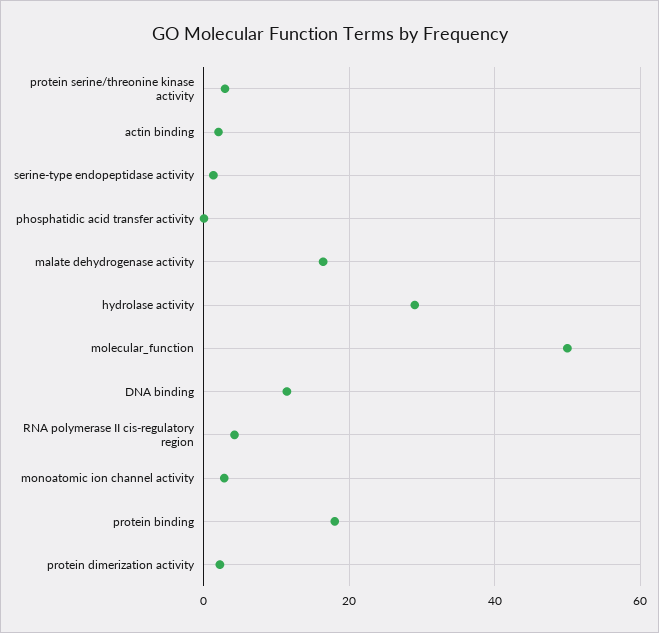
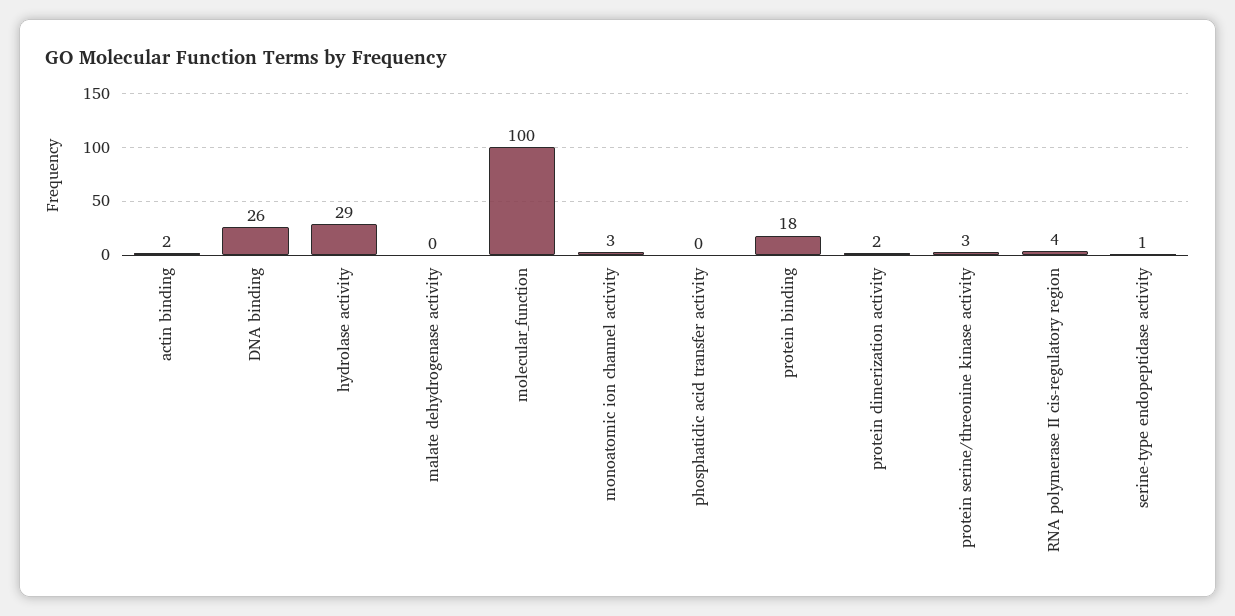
malate dehydrogenase activity: 16 -> 0
molecular_function: 50 -> 100
DNA binding: 12 -> 26

